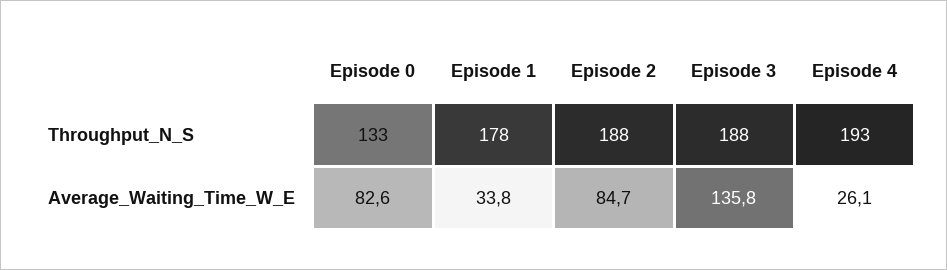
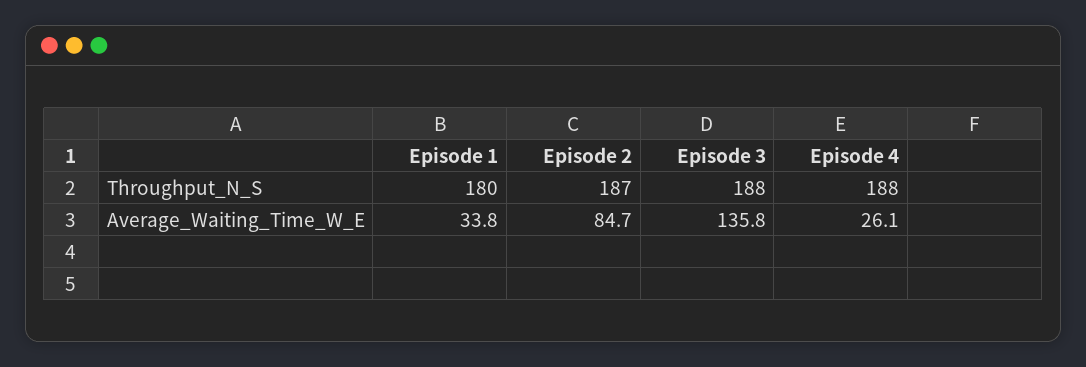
Episode 0, Throughput_N_S: 133 -> none
Episode 1, Throughput_N_S: 178 -> 180
Episode 2, Throughput_N_S: 188 -> 187
Episode 4, Throughput_N_S: 193 -> 188
Episode 0, Average_Waiting_Time_W_E: 82.6 -> none

